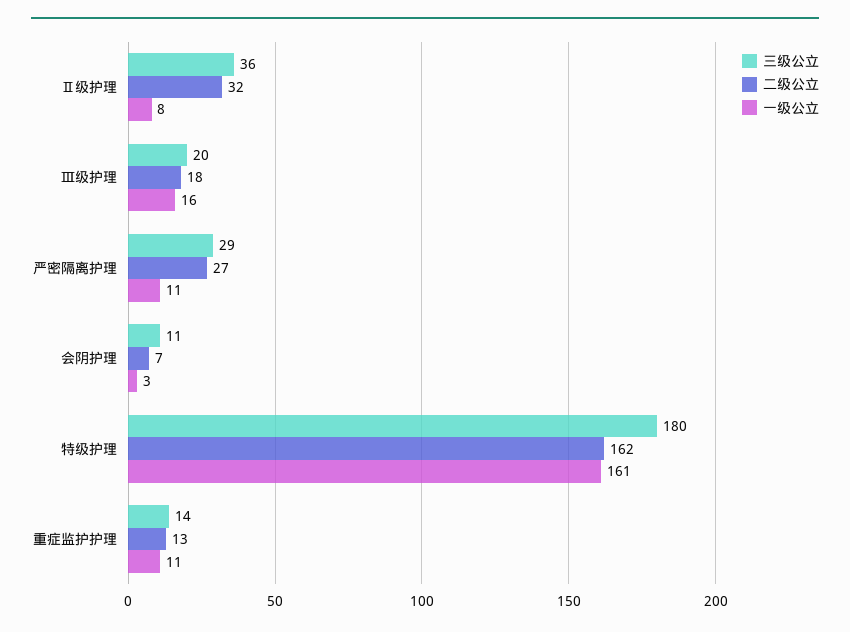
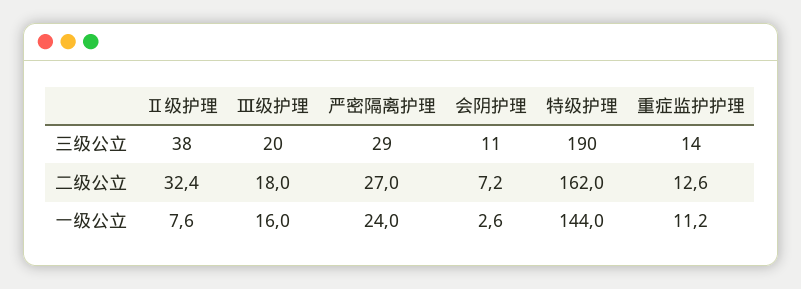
三级公立, Ⅱ级护理: 36 -> 38
一级公立, 严密隔离护理: 11 -> 24
三级公立, 特级护理: 180 -> 190
一级公立, 特级护理: 161 -> 144

